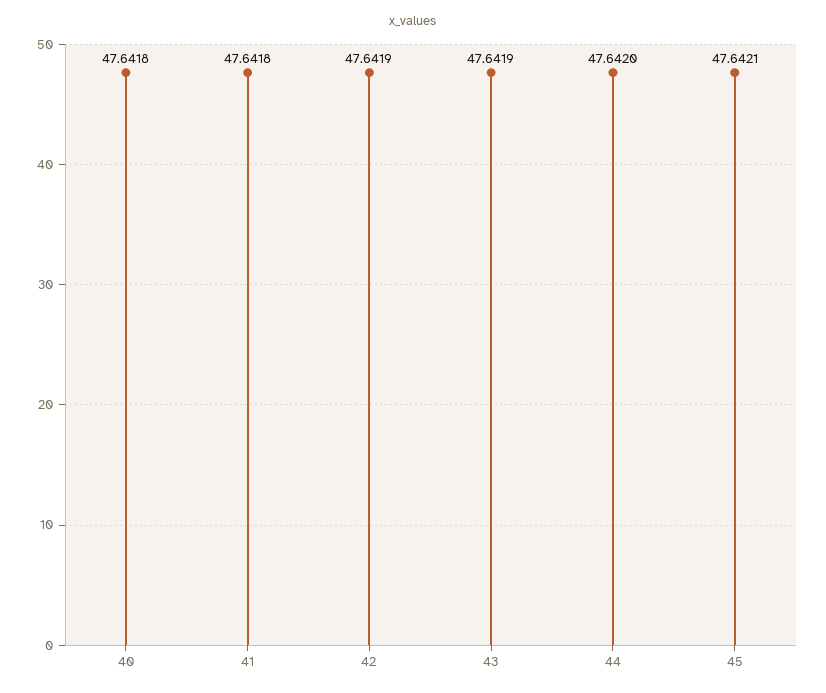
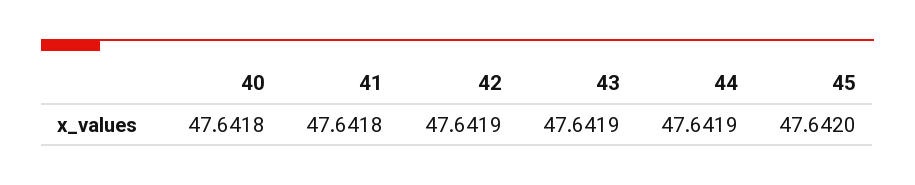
44: 47.642 -> 47.6419
45: 47.6421 -> 47.642

